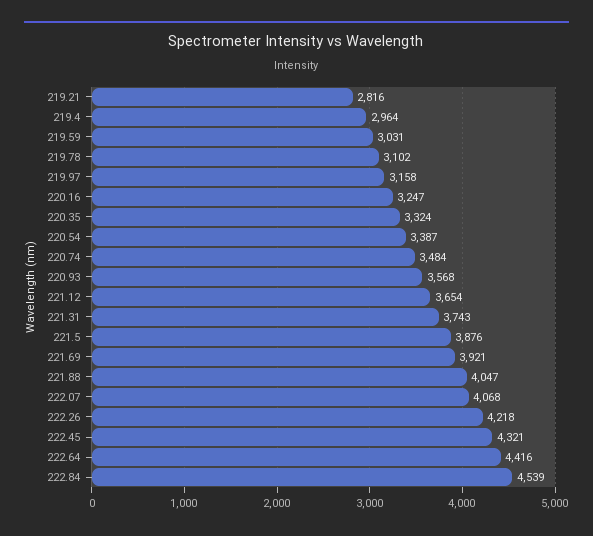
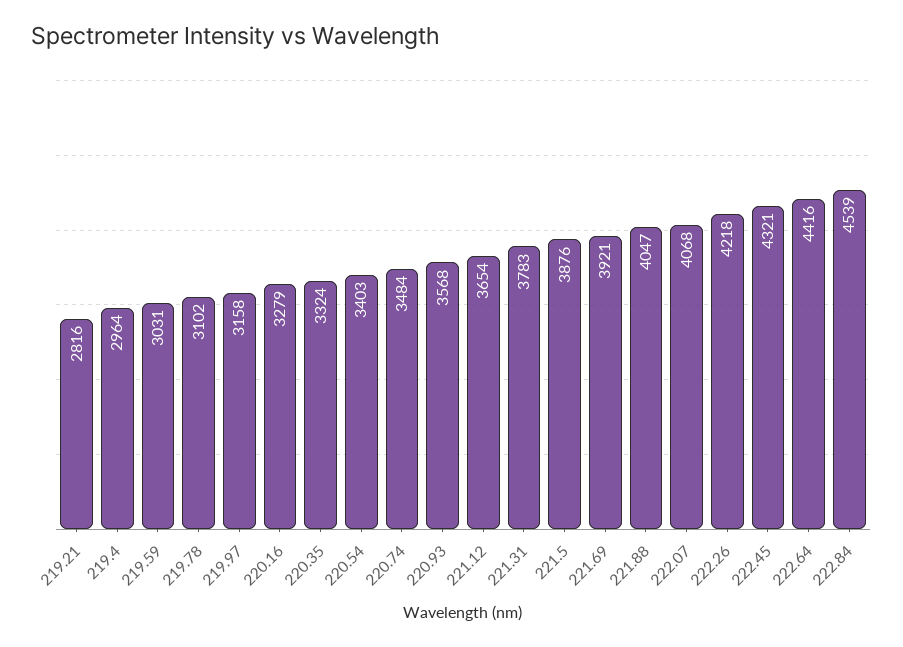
220.16: 3247 -> 3279
220.54: 3387 -> 3403
221.31: 3743 -> 3783

